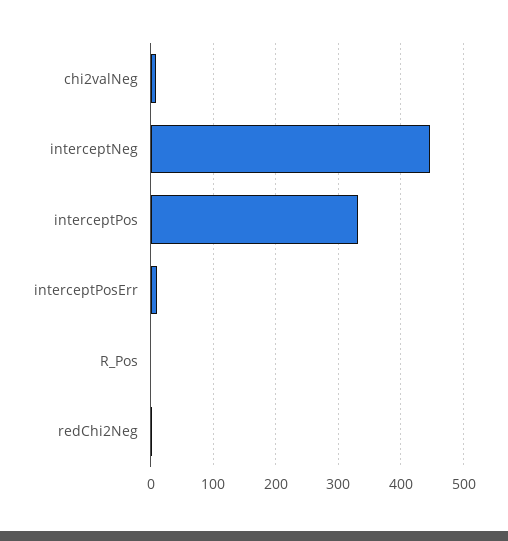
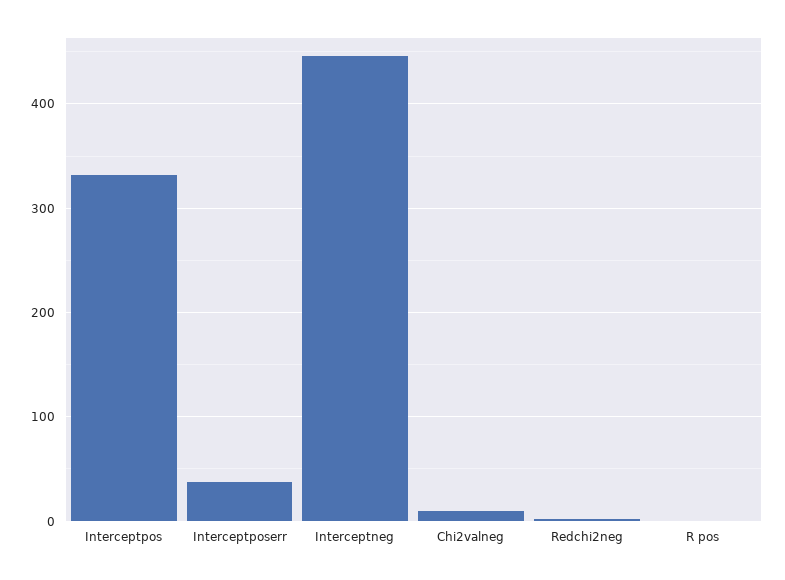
interceptPosErr: 10 -> 40

